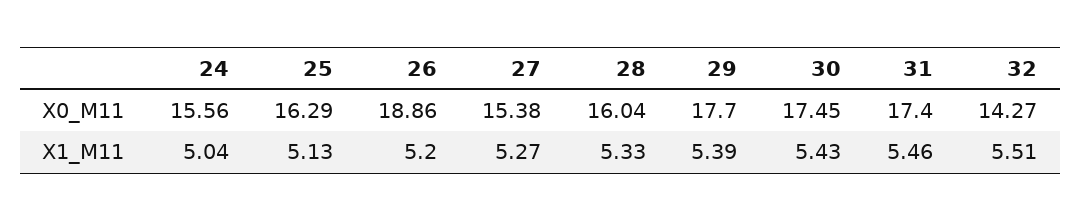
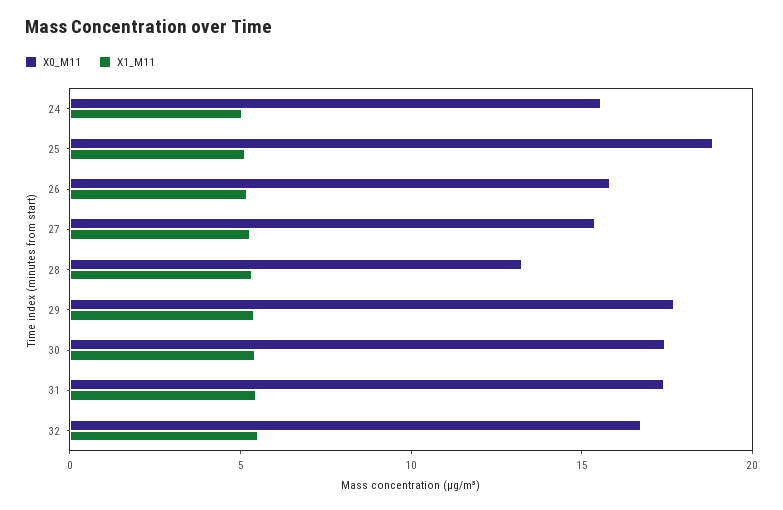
X0_M11, 25: 16.29 -> 19
X0_M11, 26: 18.86 -> 16
X0_M11, 28: 16.04 -> 13
X0_M11, 32: 14.27 -> 17

